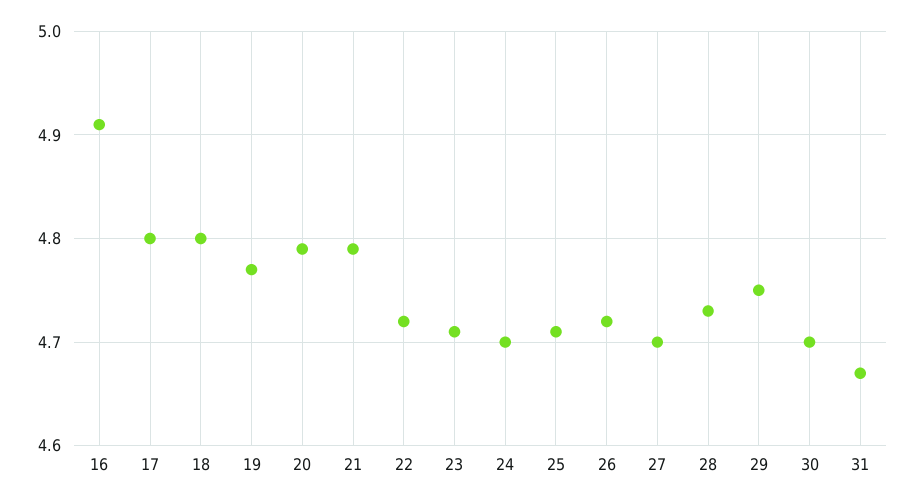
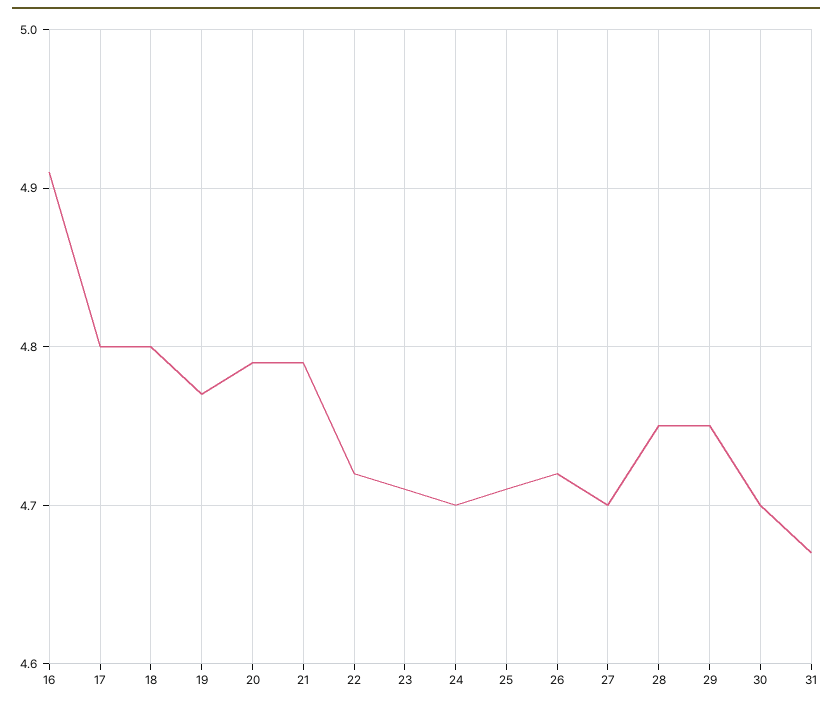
28: 4.73 -> 4.75

